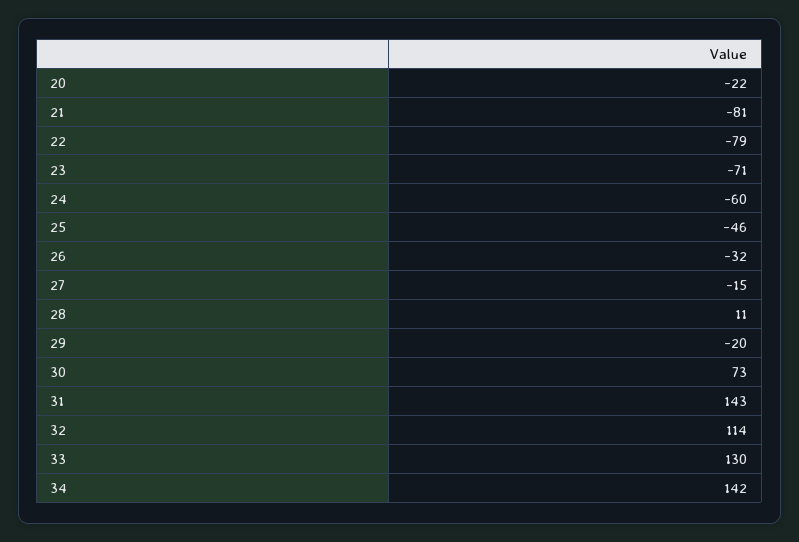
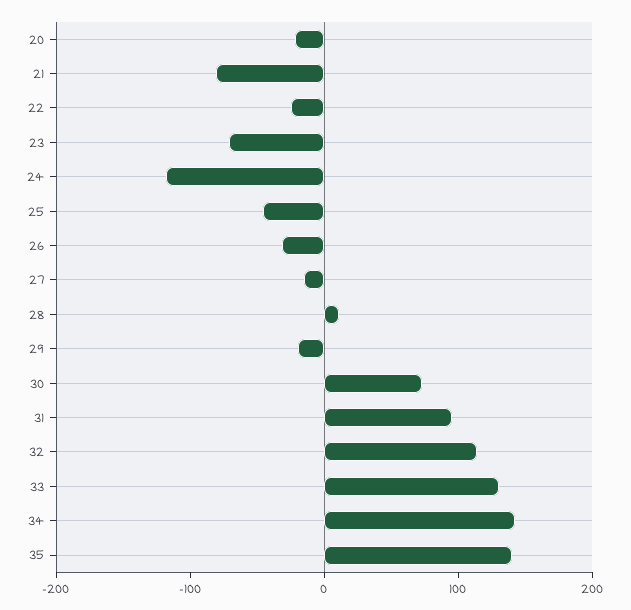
22: -79 -> -20
24: -60 -> -120
31: 143 -> 100
35: none -> 140

